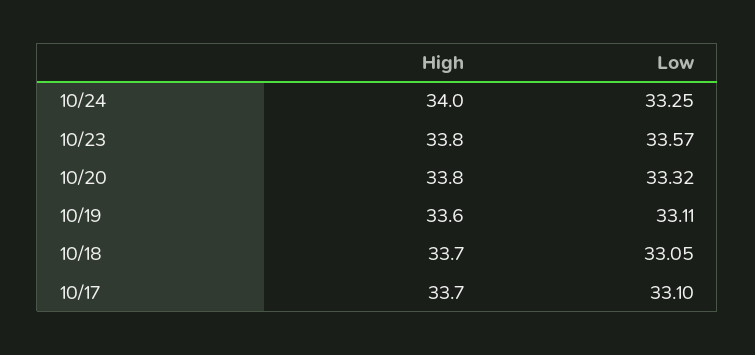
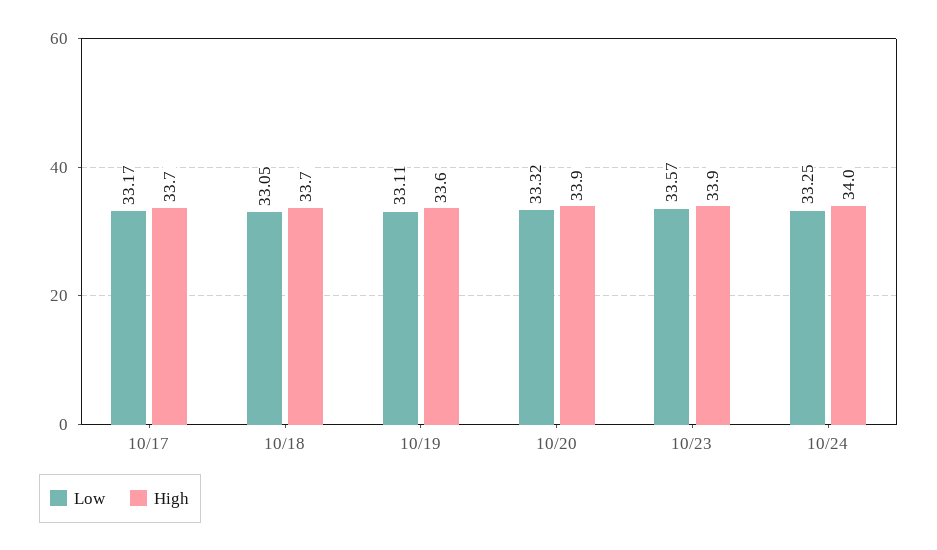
High, 10/23: 33.8 -> 33.9
High, 10/20: 33.8 -> 33.9
Low, 10/17: 33.1 -> 33.17

